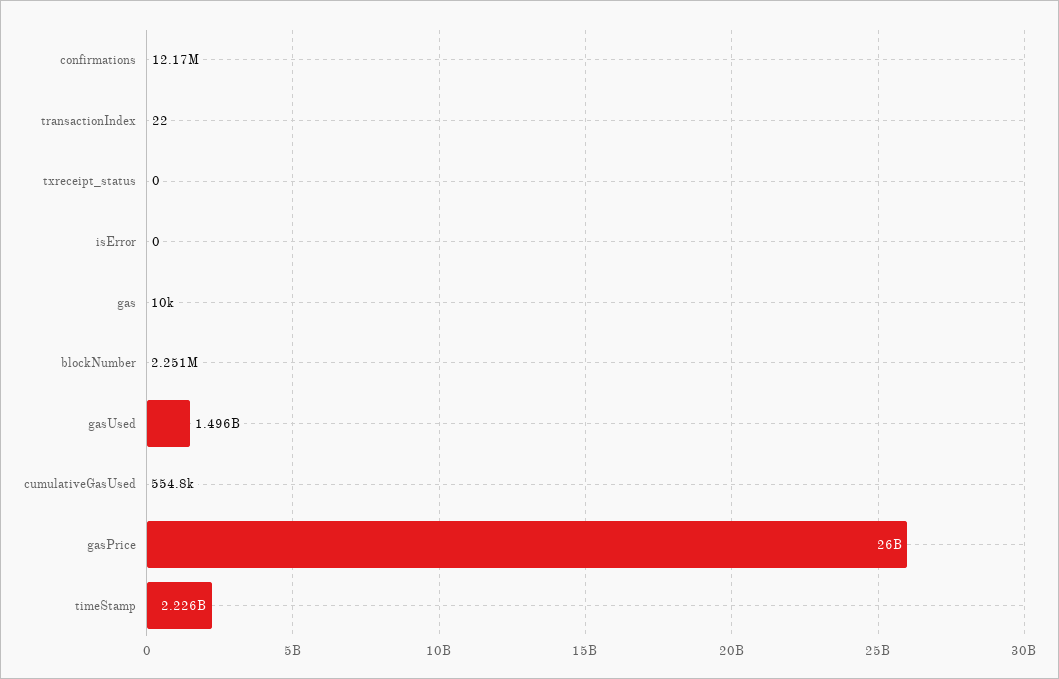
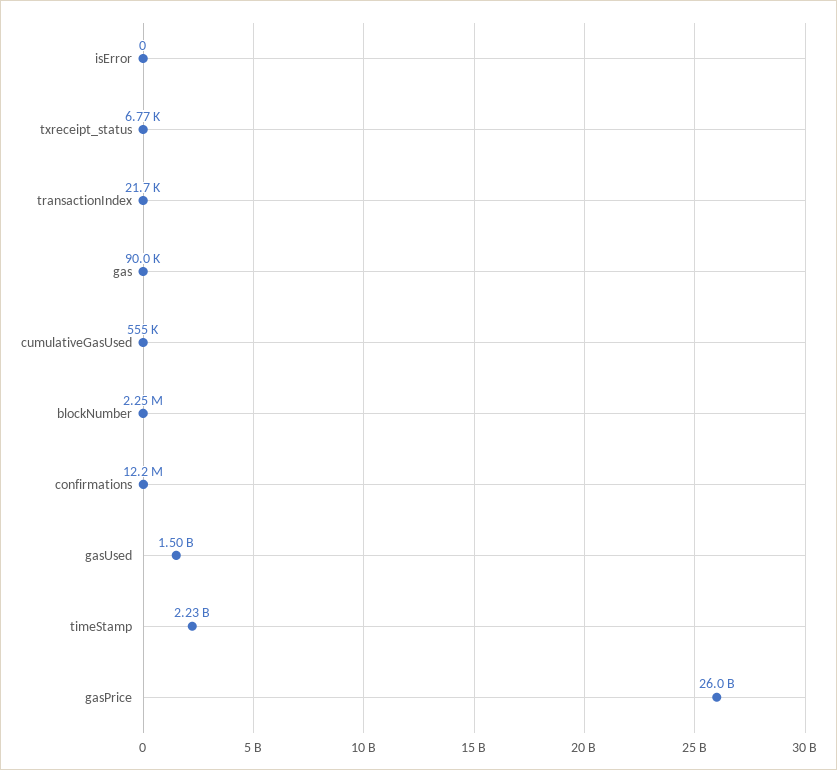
transactionIndex: 22 -> 21700
txreceipt_status: 0 -> 6770
gas: 10000 -> 90000

